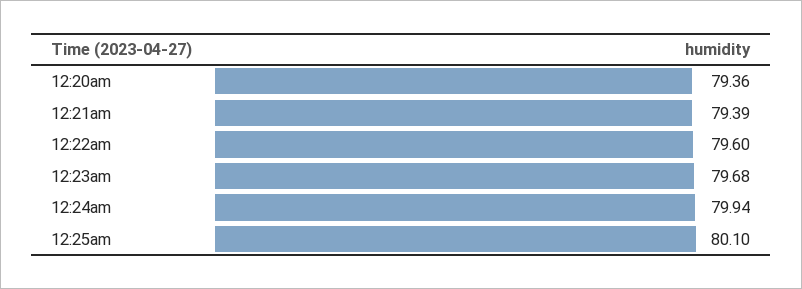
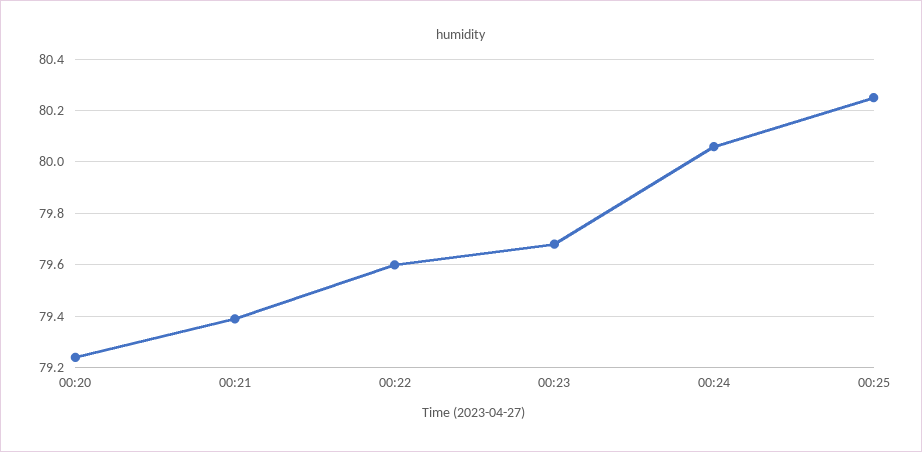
12:20am: 79.36 -> 79.25
12:24am: 79.94 -> 80.05
12:25am: 80.1 -> 80.25

